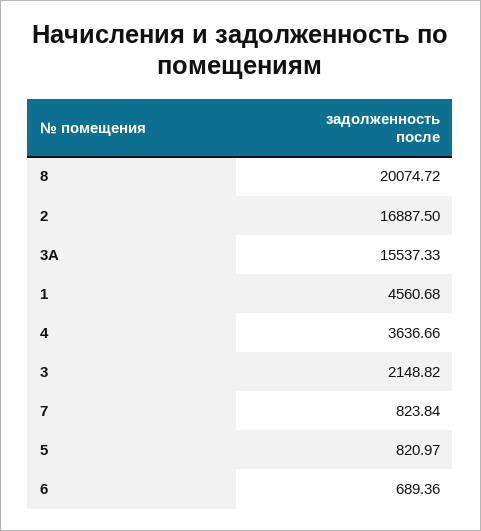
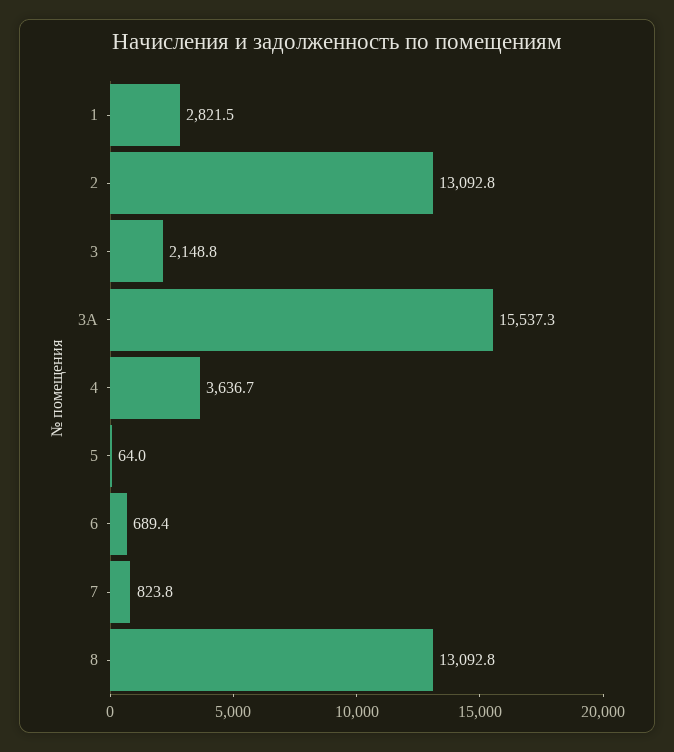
8: 20074.72 -> 13092.8
2: 16887.5 -> 13092.8
1: 4560.68 -> 2821.5
5: 820.97 -> 64

